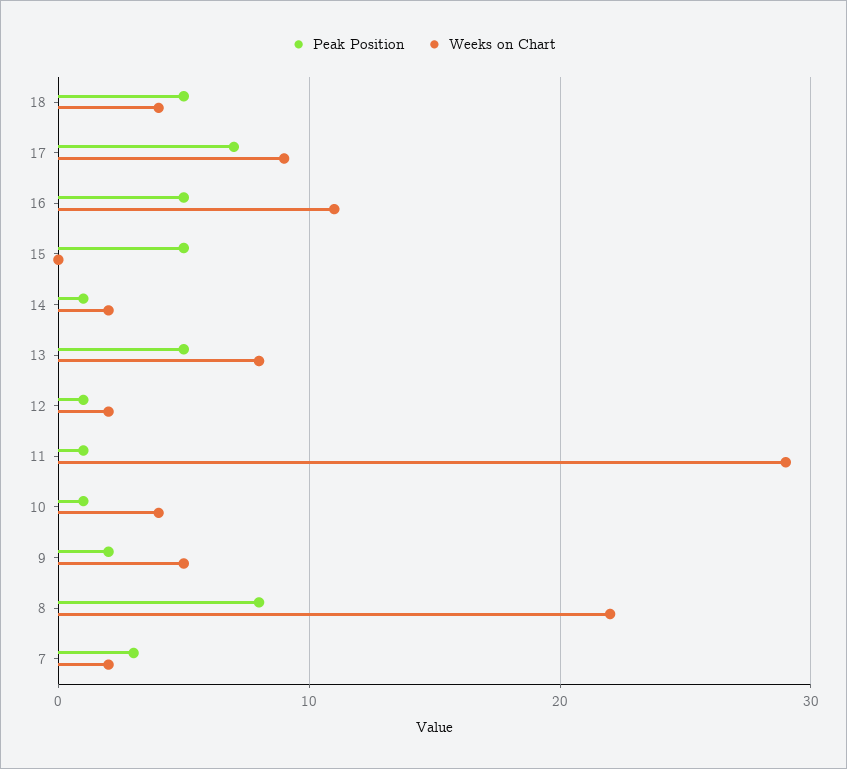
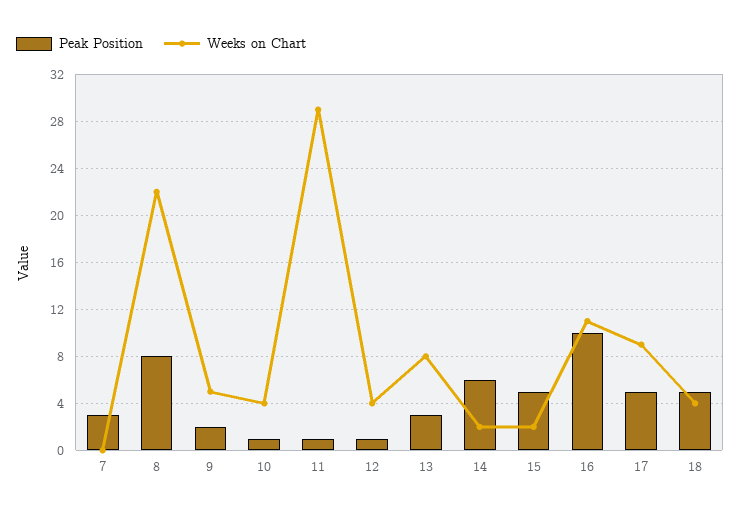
Peak Position, 17: 7 -> 5
Peak Position, 16: 5 -> 10
Weeks on Chart, 15: 0 -> 2
Peak Position, 14: 1 -> 6
Peak Position, 13: 5 -> 3
Weeks on Chart, 12: 2 -> 4
Weeks on Chart, 7: 2 -> 0

